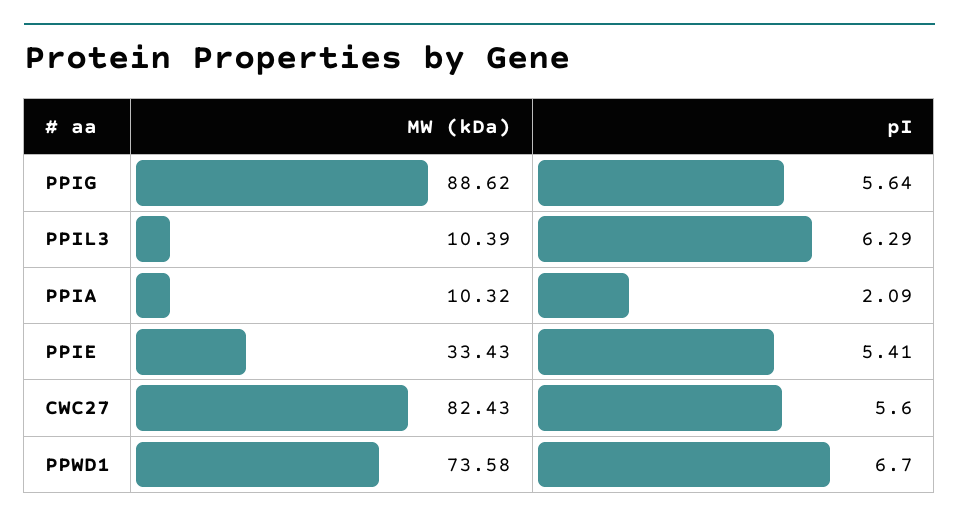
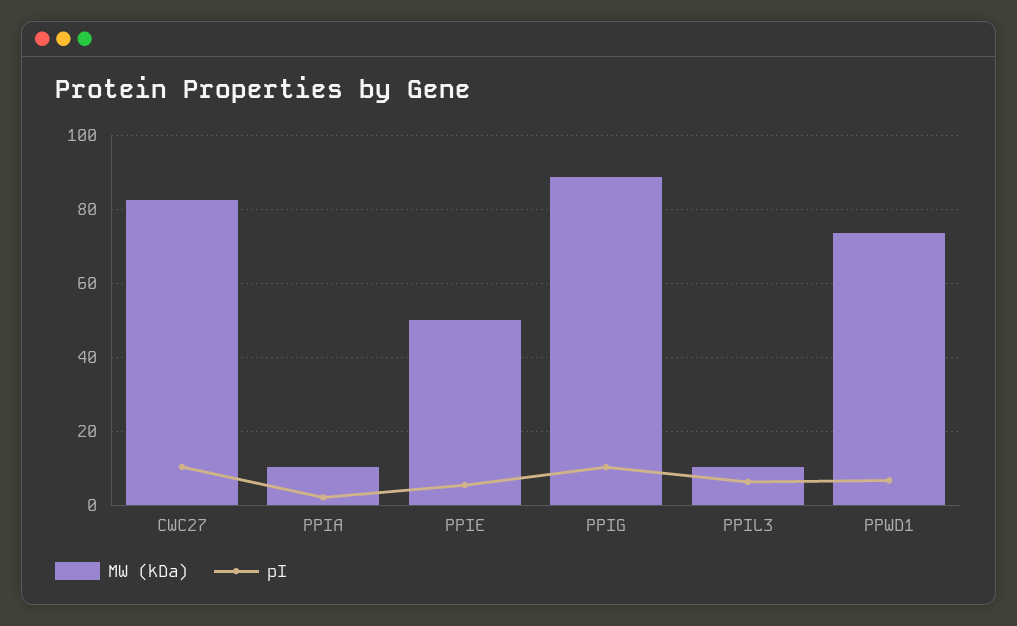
pI, PPIG: 5.64 -> 10
MW (kDa), PPIE: 33.43 -> 50
pI, CWC27: 5.6 -> 10

